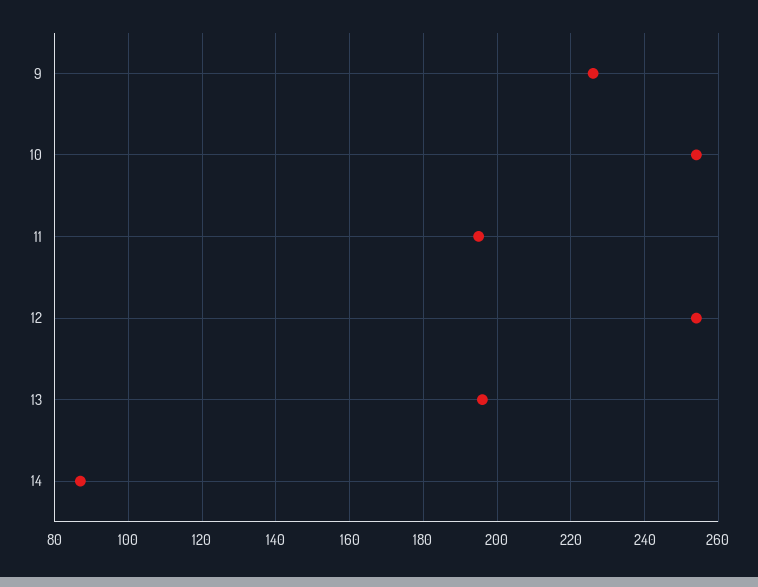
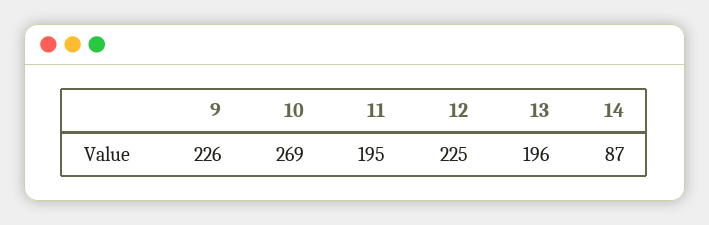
10: 255 -> 269
12: 255 -> 225

